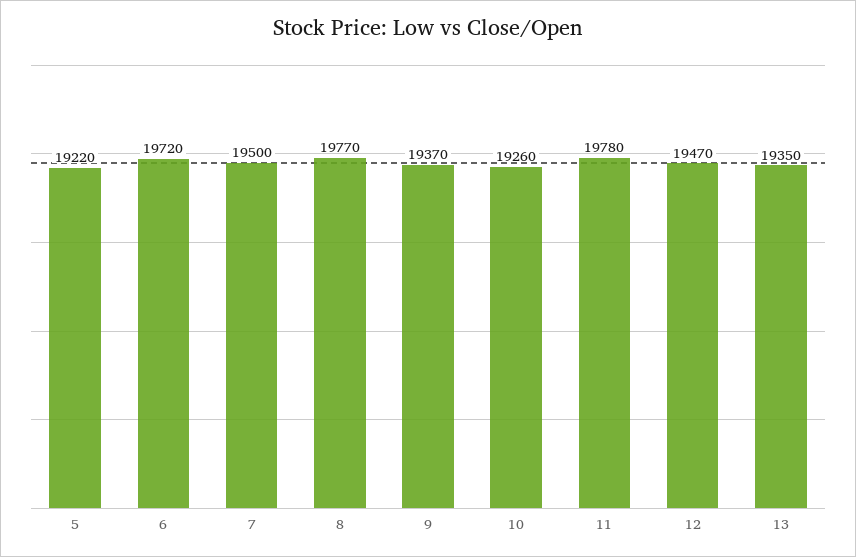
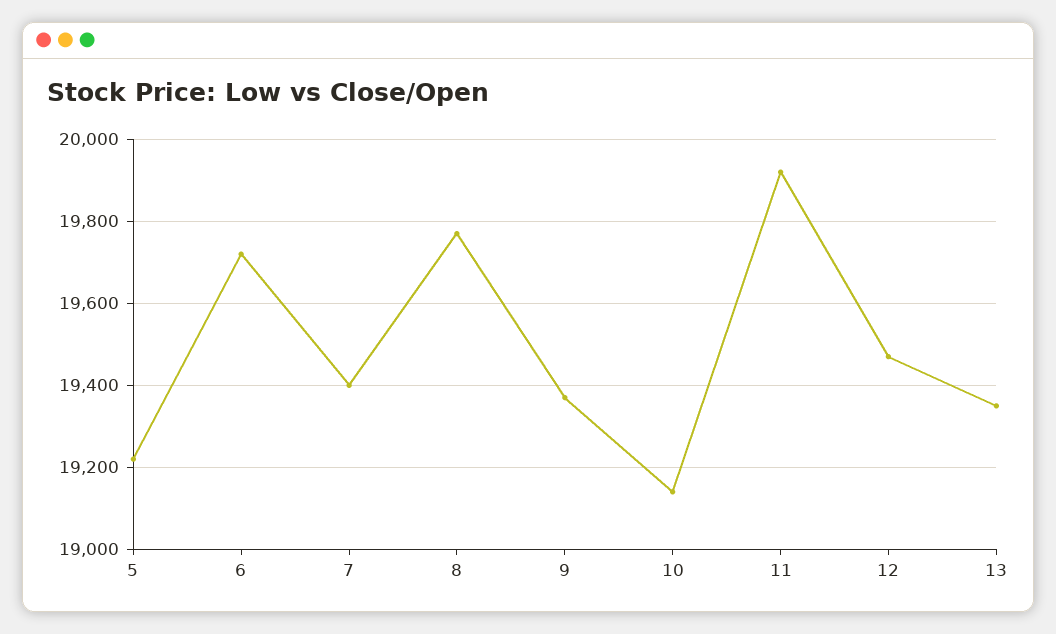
7: 19500 -> 19400
10: 19260 -> 19140
11: 19780 -> 19920

